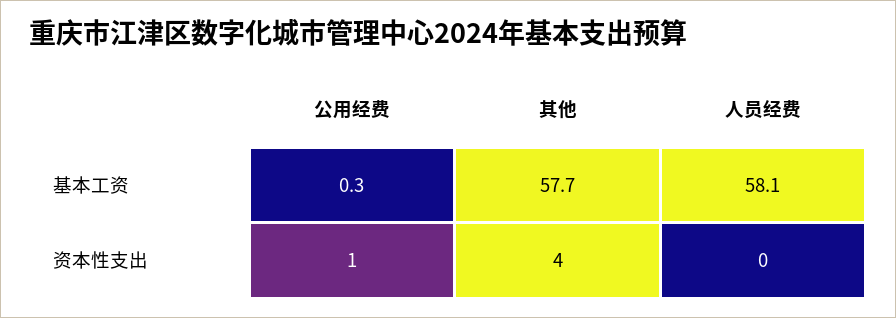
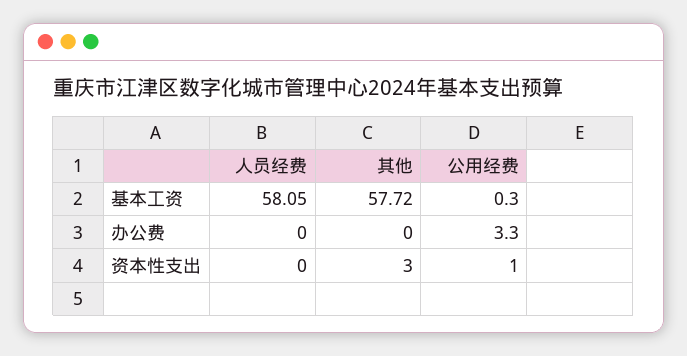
其他, 资本性支出: 4 -> 3
人员经费, 办公费: none -> 0
其他, 办公费: none -> 0
公用经费, 办公费: none -> 3.3

